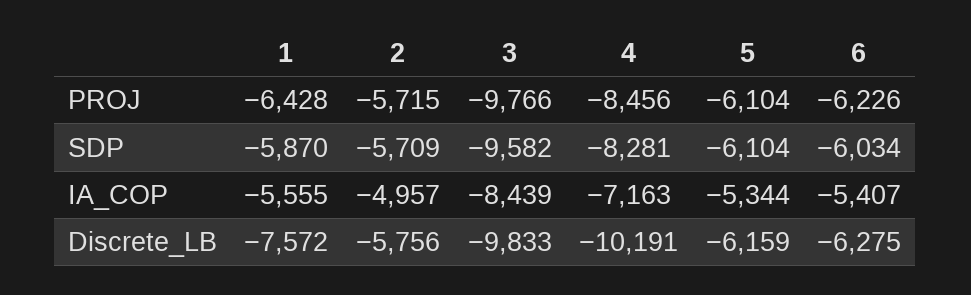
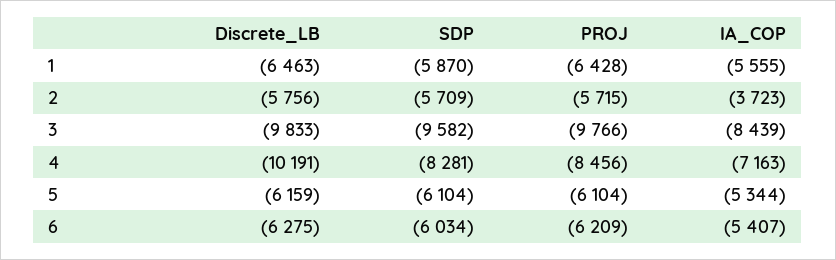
6, PROJ: -6226 -> -6209
2, IA_COP: -4957 -> -3723
1, Discrete_LB: -7572 -> -6463

